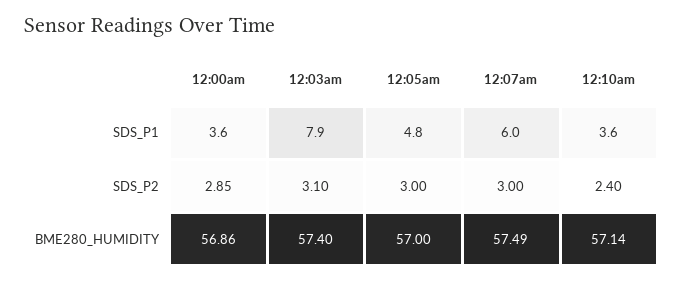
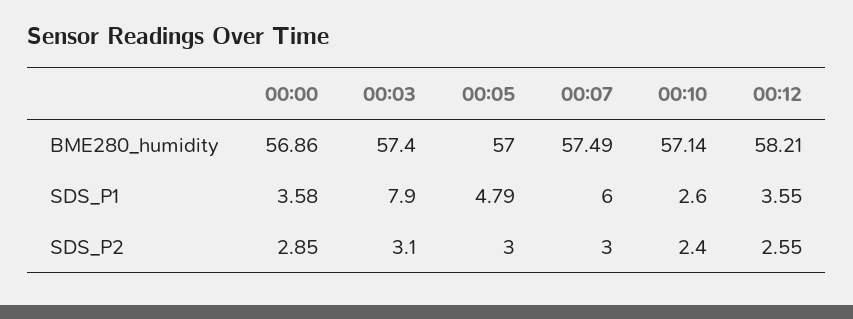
12:10am, SDS_P1: 3.6 -> 2.6
00:12, BME280_HUMIDITY: none -> 58.21
00:12, SDS_P1: none -> 3.55
00:12, SDS_P2: none -> 2.55

